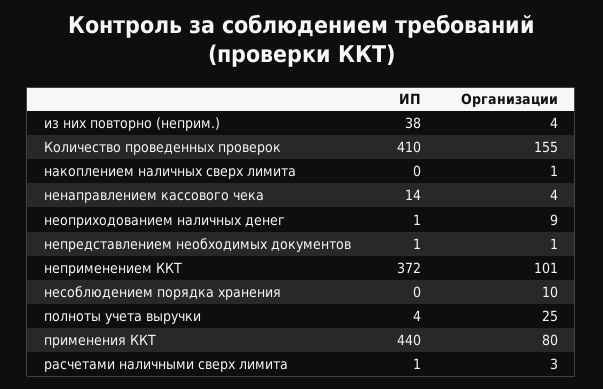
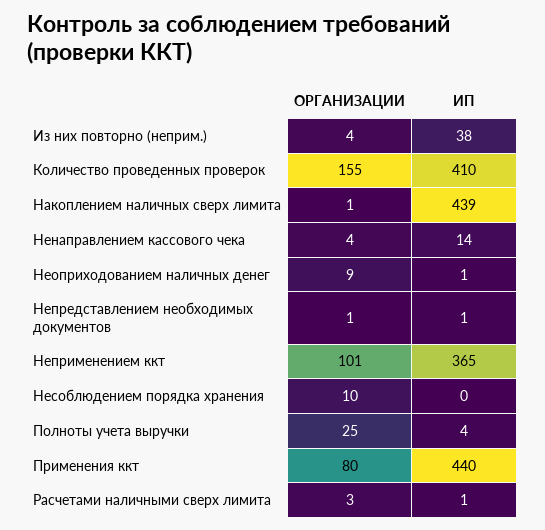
ИП, накоплением наличных сверх лимита: 0 -> 439
ИП, неприменением ККТ: 372 -> 365

